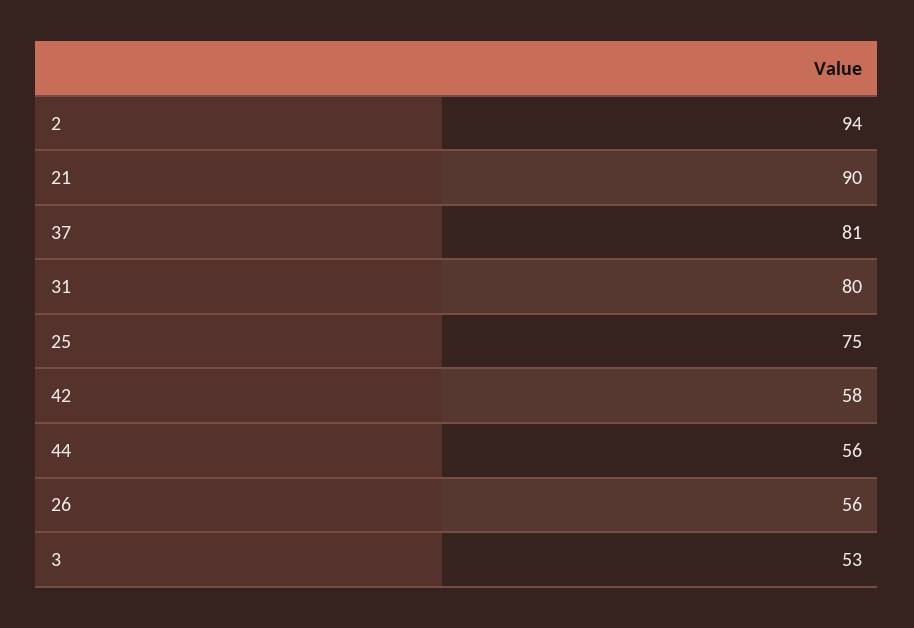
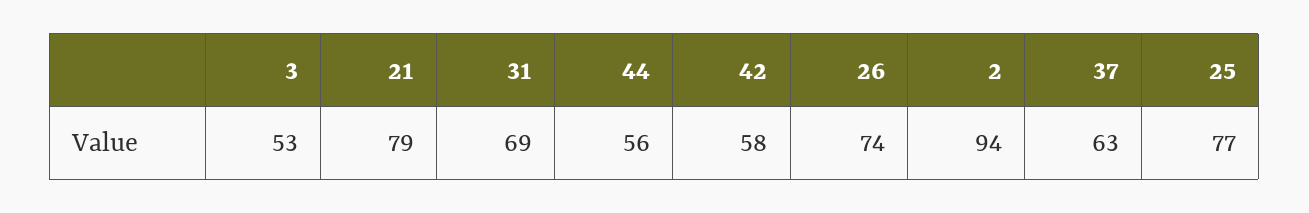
21: 90 -> 79
37: 81 -> 63
31: 80 -> 69
25: 75 -> 77
26: 56 -> 74

